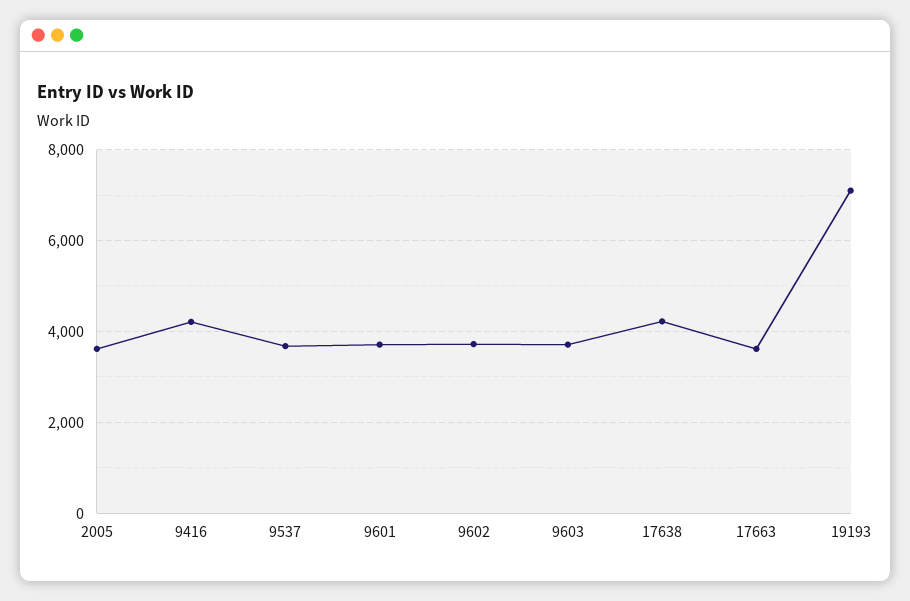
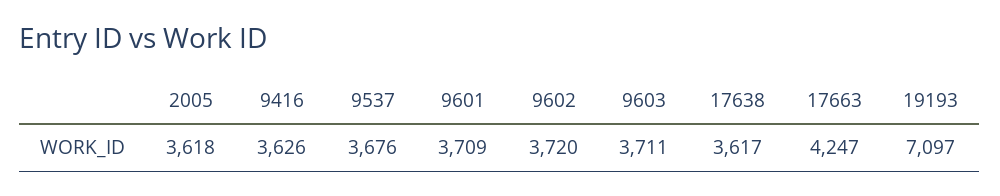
9416: 4200 -> 3626
17638: 4200 -> 3617
17663: 3600 -> 4247

